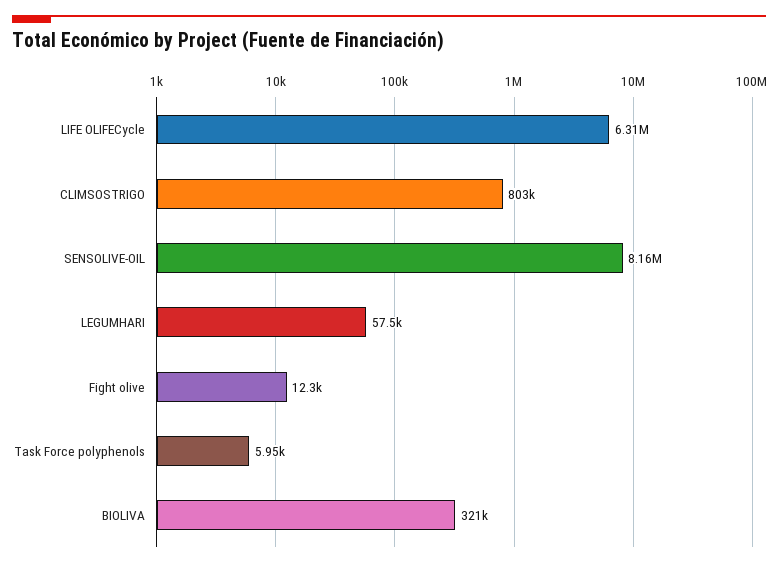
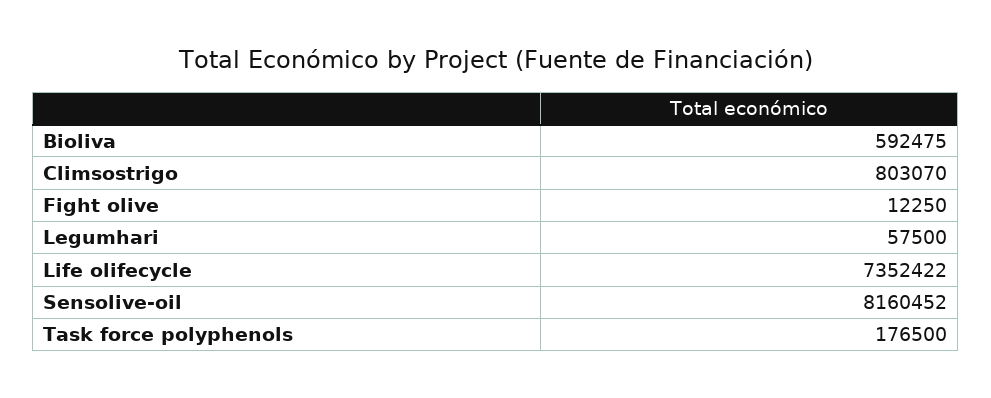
LIFE OLIFECycle: 6310000 -> 7352422
Task Force polyphenols: 5950 -> 176500
BIOLIVA: 321000 -> 592475

